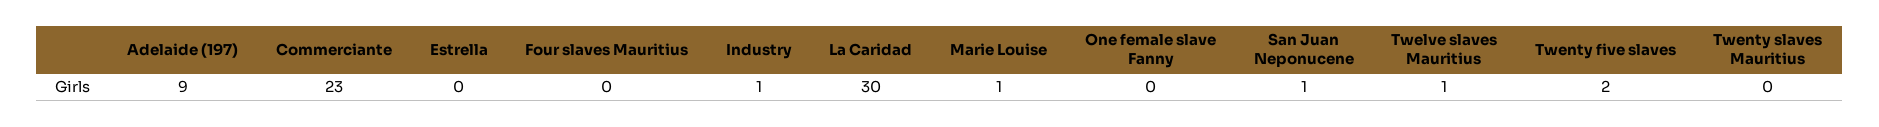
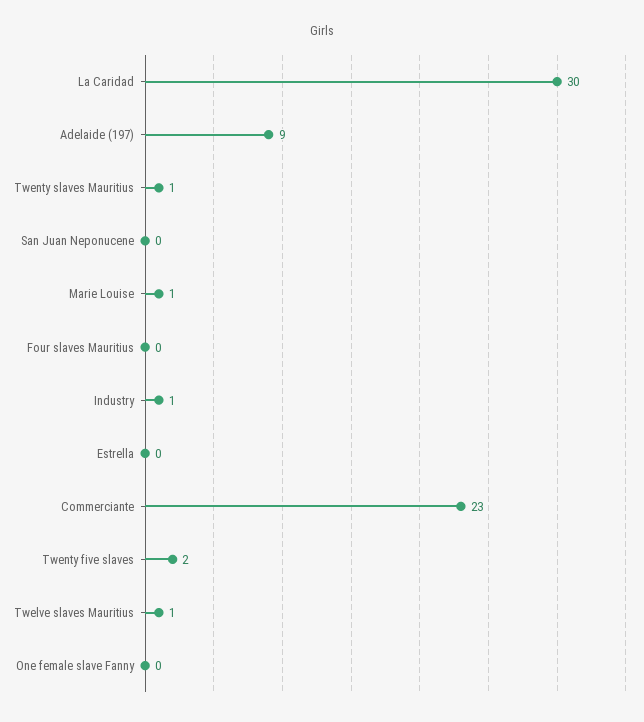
San Juan Neponucene: 1 -> 0
Twenty slaves Mauritius: 0 -> 1

